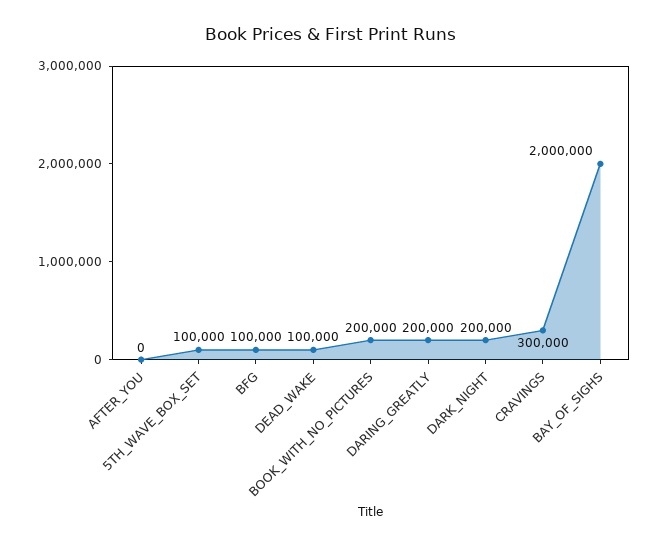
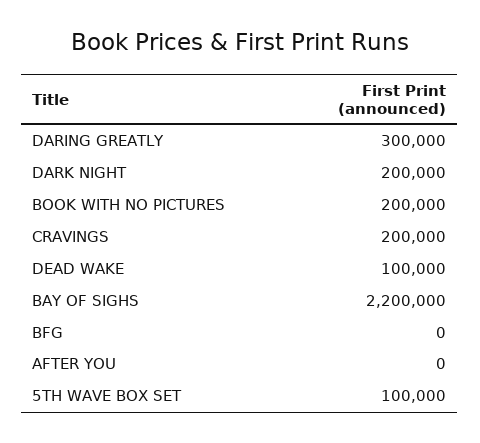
BFG: 100000 -> 0
DARING_GREATLY: 200000 -> 300000
CRAVINGS: 300000 -> 200000
BAY_OF_SIGHS: 2000000 -> 2200000

